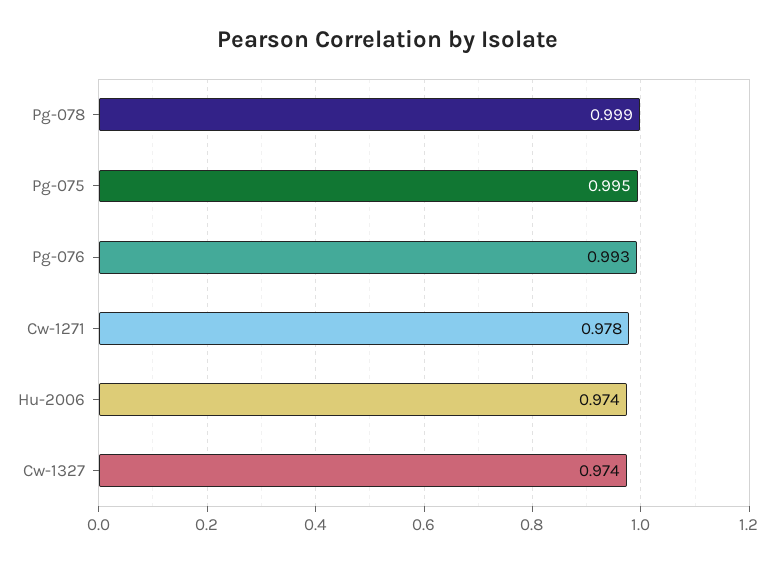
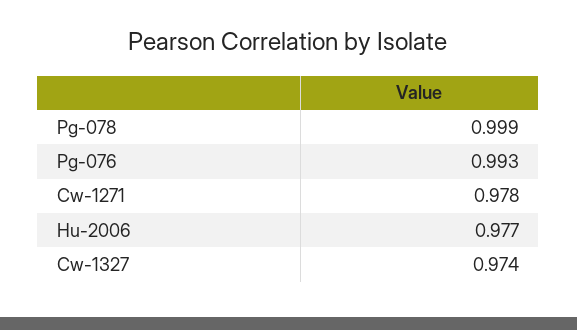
Pg-075: 0.995 -> none
Hu-2006: 0.974 -> 0.977

